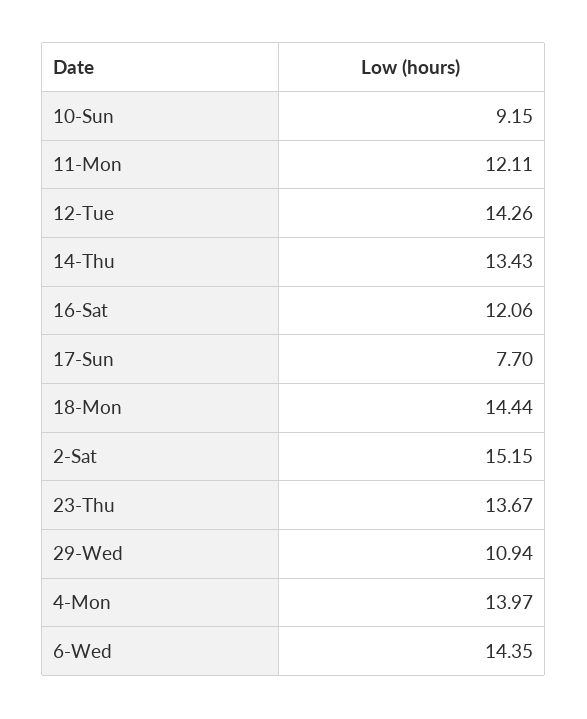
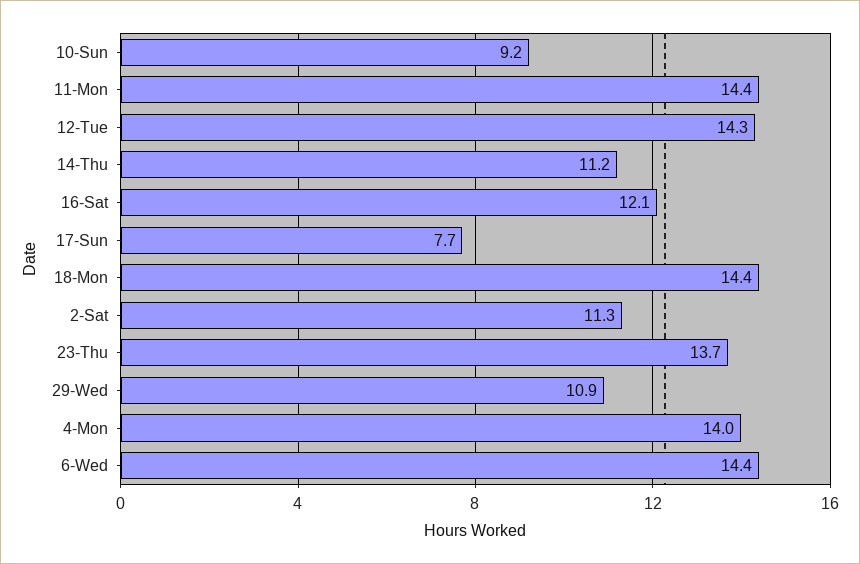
11-Mon: 12.11 -> 14.4
14-Thu: 13.43 -> 11.2
2-Sat: 15.15 -> 11.3

